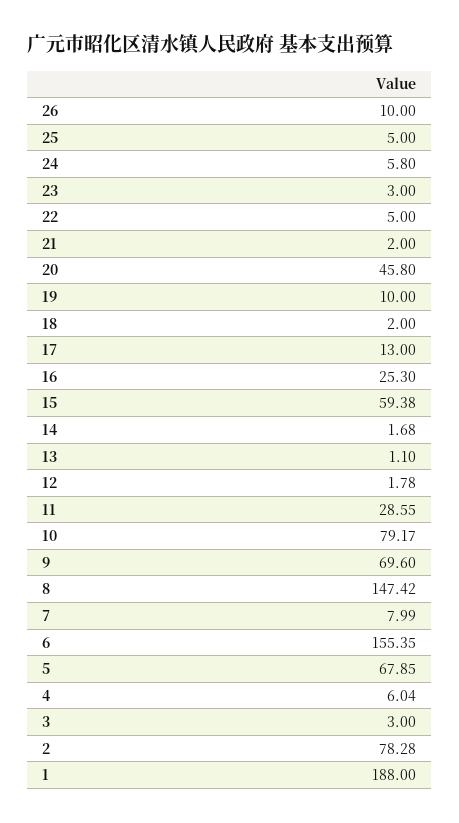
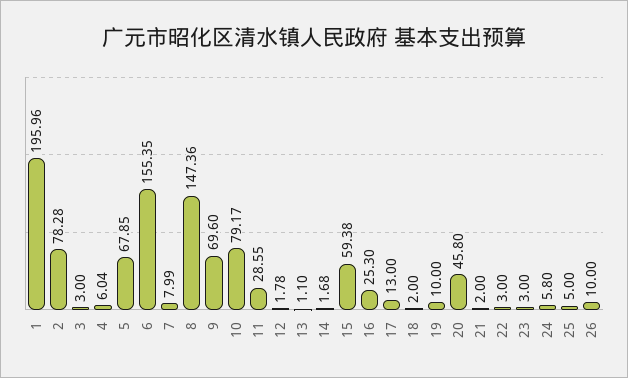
22: 5 -> 3
8: 147.42 -> 147.36
1: 188 -> 195.96

